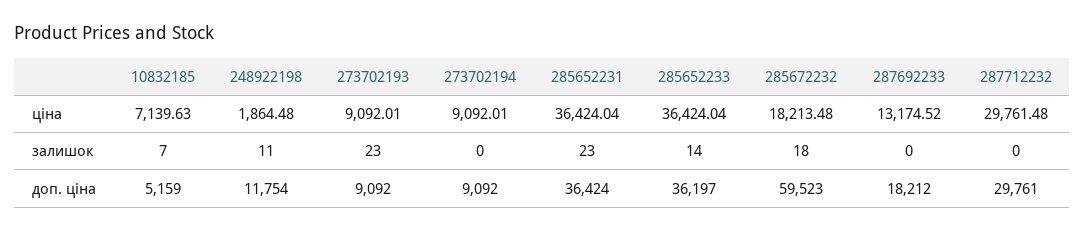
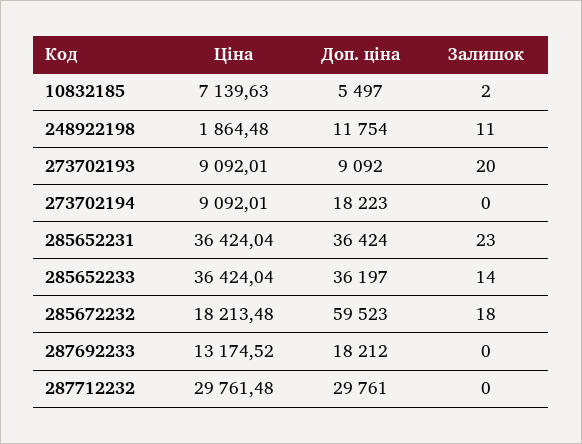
10832185, залишок: 7 -> 2
273702193, залишок: 23 -> 20
10832185, доп. ціна: 5159 -> 5497
273702194, доп. ціна: 9092 -> 18223

